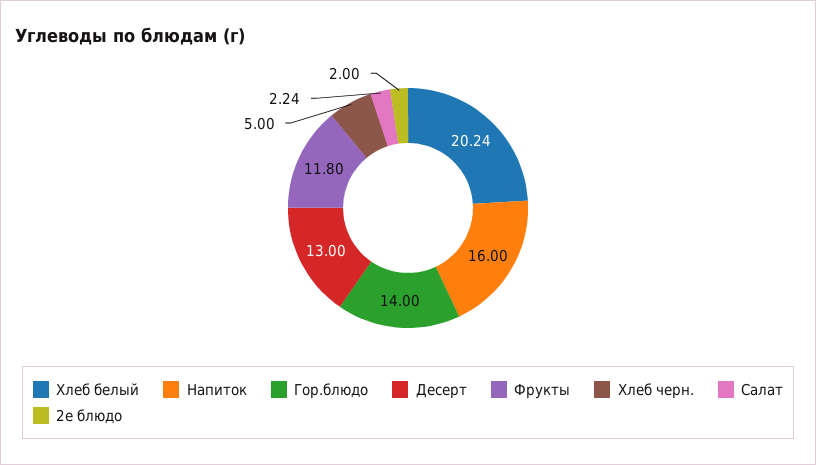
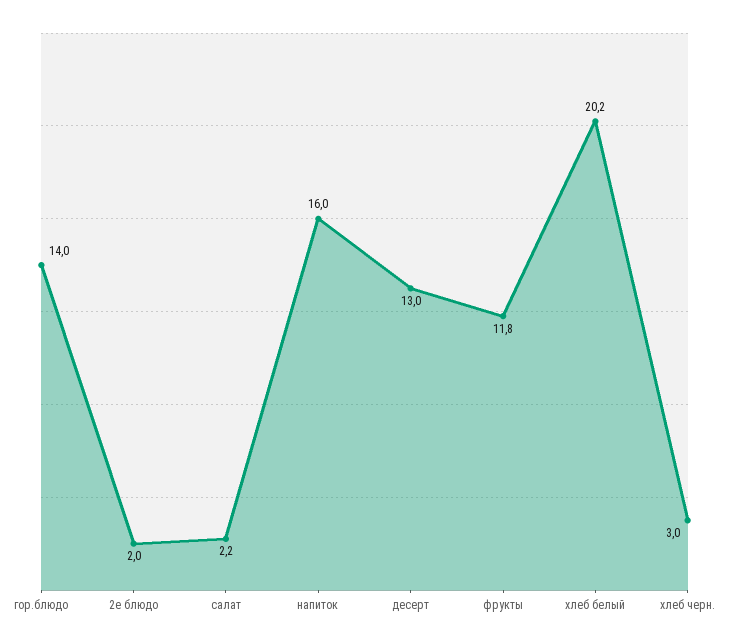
Хлеб черн.: 5 -> 3

